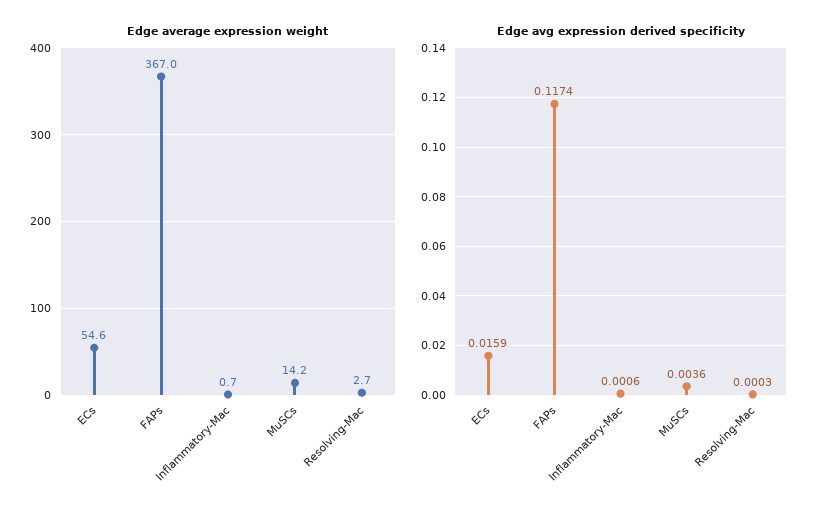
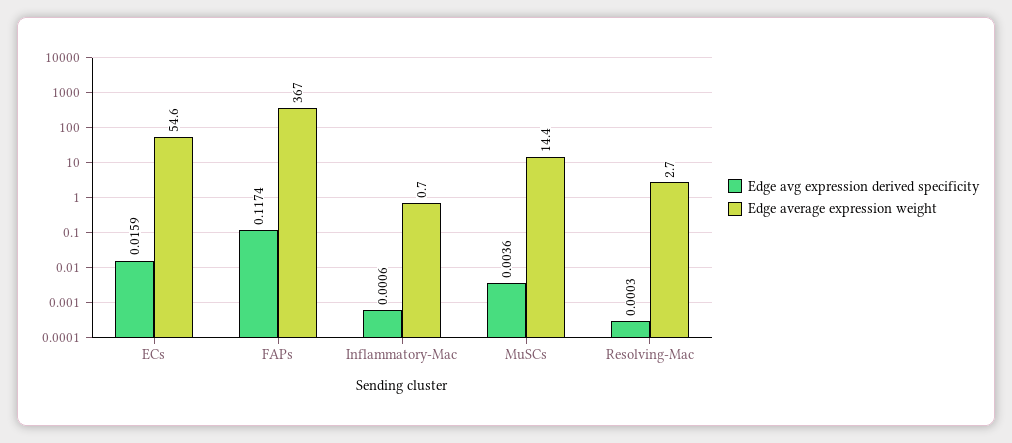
Edge average expression weight, MuSCs: 14.2 -> 14.4

